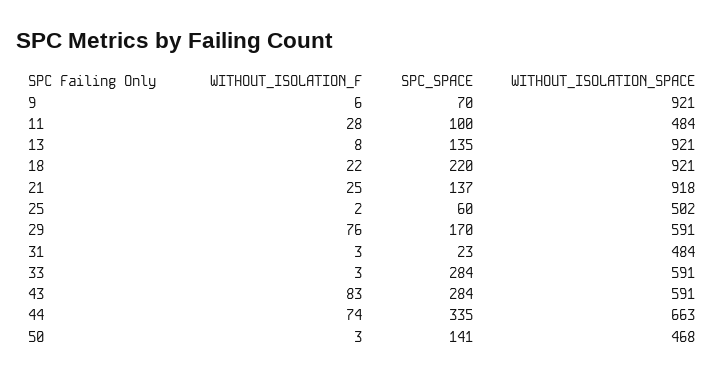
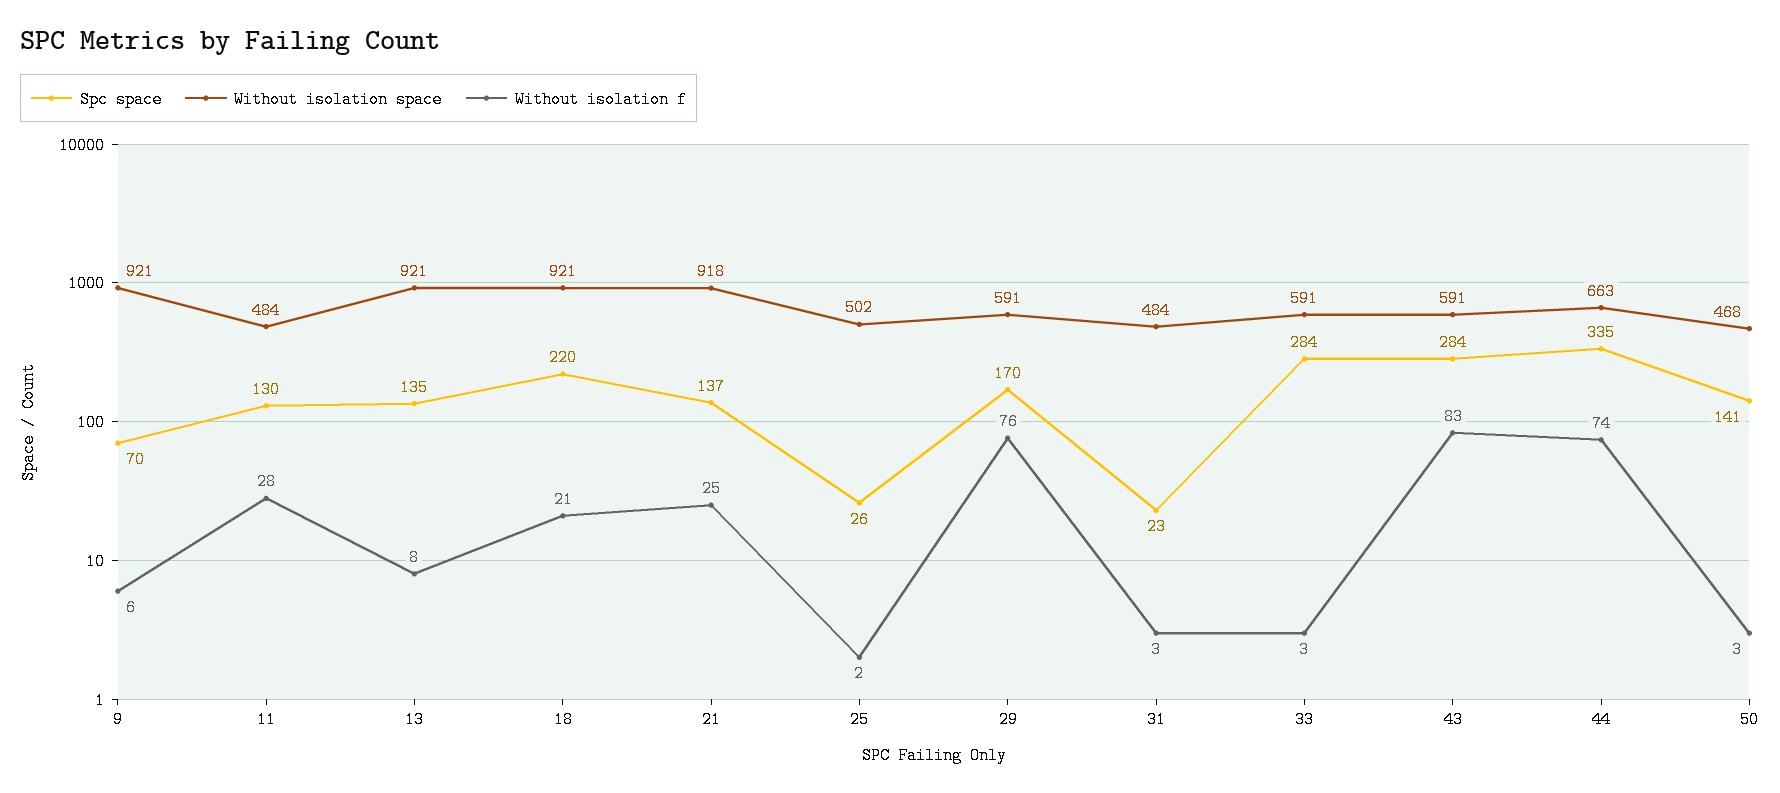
SPC_SPACE, 11: 100 -> 130
WITHOUT_ISOLATION_F, 18: 22 -> 21
SPC_SPACE, 25: 60 -> 26

